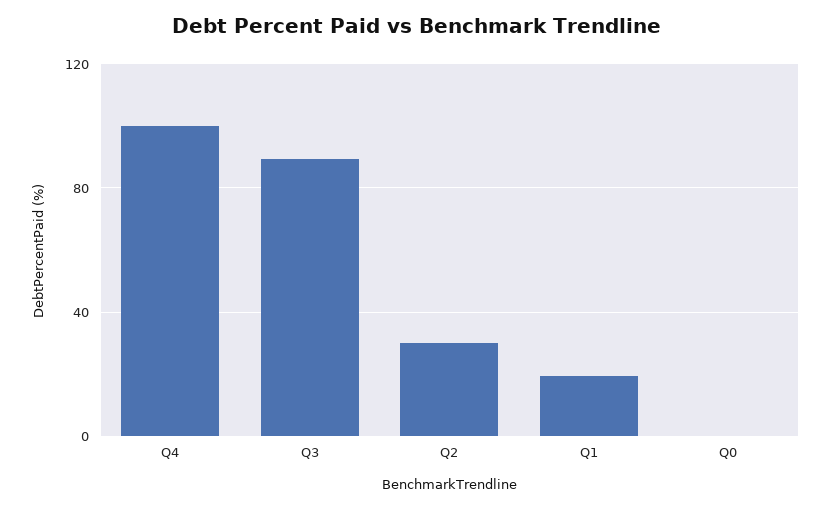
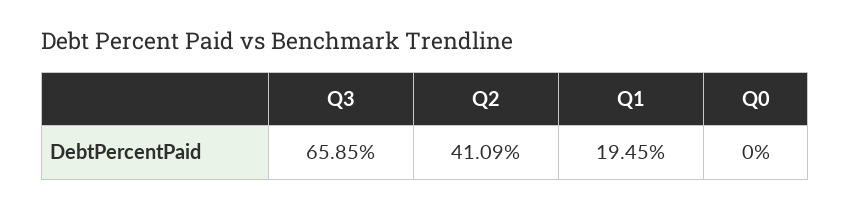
Q4: 100 -> none
Q3: 90 -> 65.85
Q2: 30 -> 41.09

